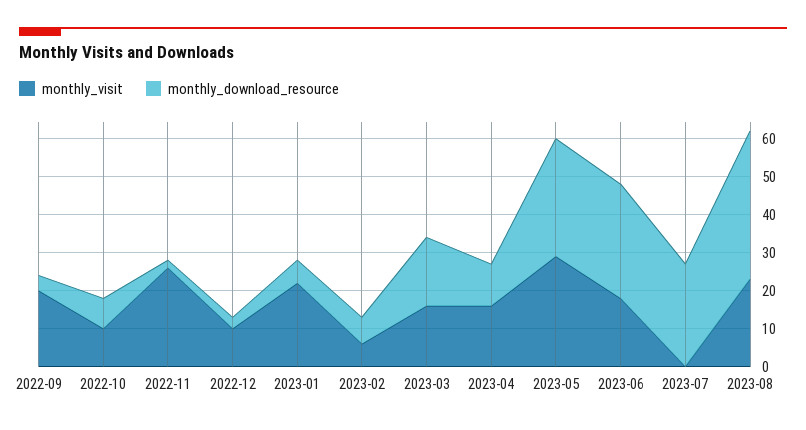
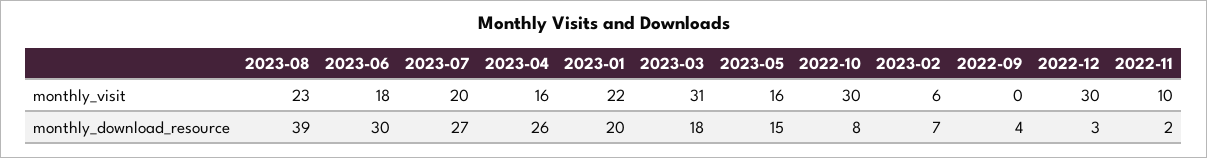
monthly_visit, 2022-09: 20 -> 0
monthly_visit, 2022-10: 10 -> 30
monthly_visit, 2022-11: 25 -> 10
monthly_visit, 2022-12: 10 -> 30
monthly_download_resource, 2023-01: 5 -> 20
monthly_visit, 2023-03: 15 -> 31
monthly_download_resource, 2023-04: 10 -> 26
monthly_visit, 2023-05: 30 -> 16
monthly_download_resource, 2023-05: 30 -> 15
monthly_visit, 2023-07: 0 -> 20

